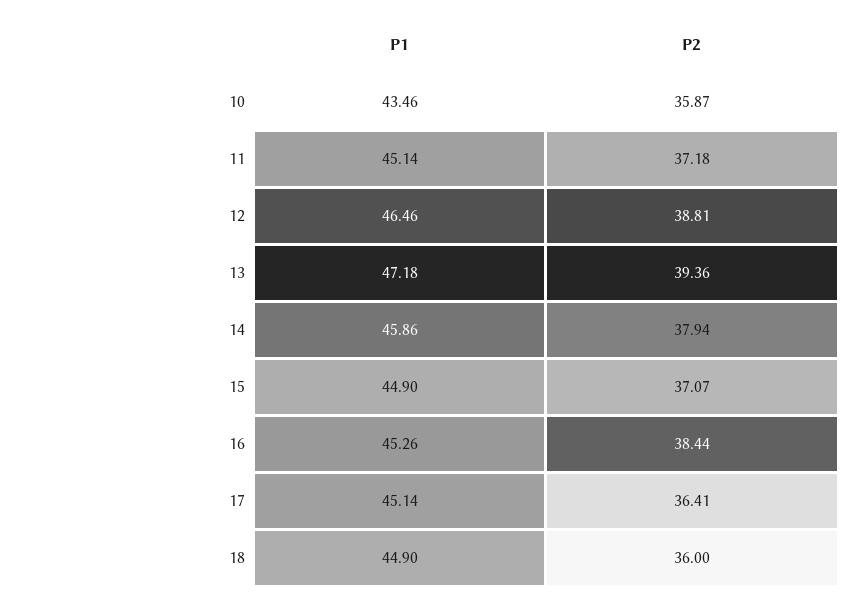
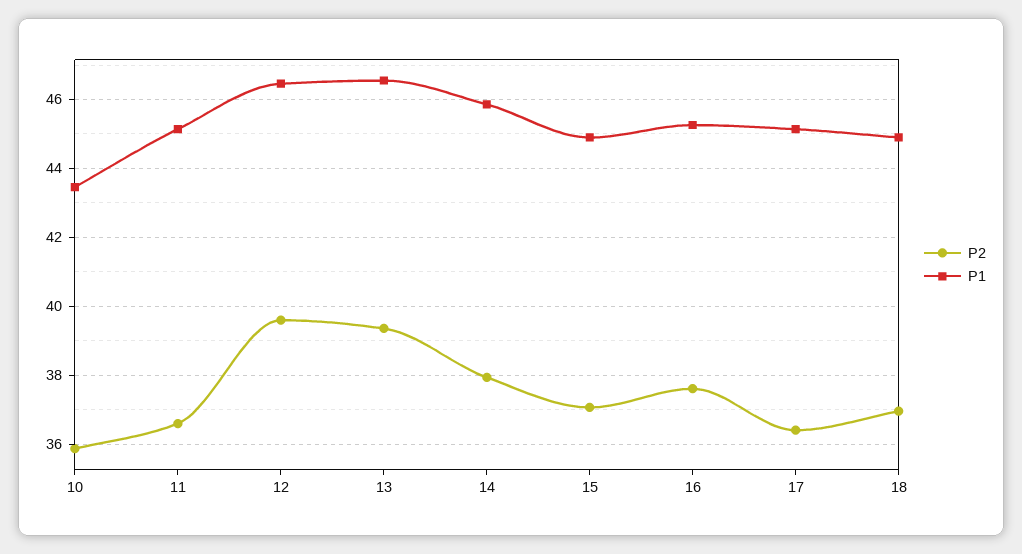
P2, 11: 37.18 -> 36.6
P2, 12: 38.81 -> 39.6
P1, 13: 47.18 -> 46.6
P2, 16: 38.44 -> 37.6
P2, 18: 36 -> 37

